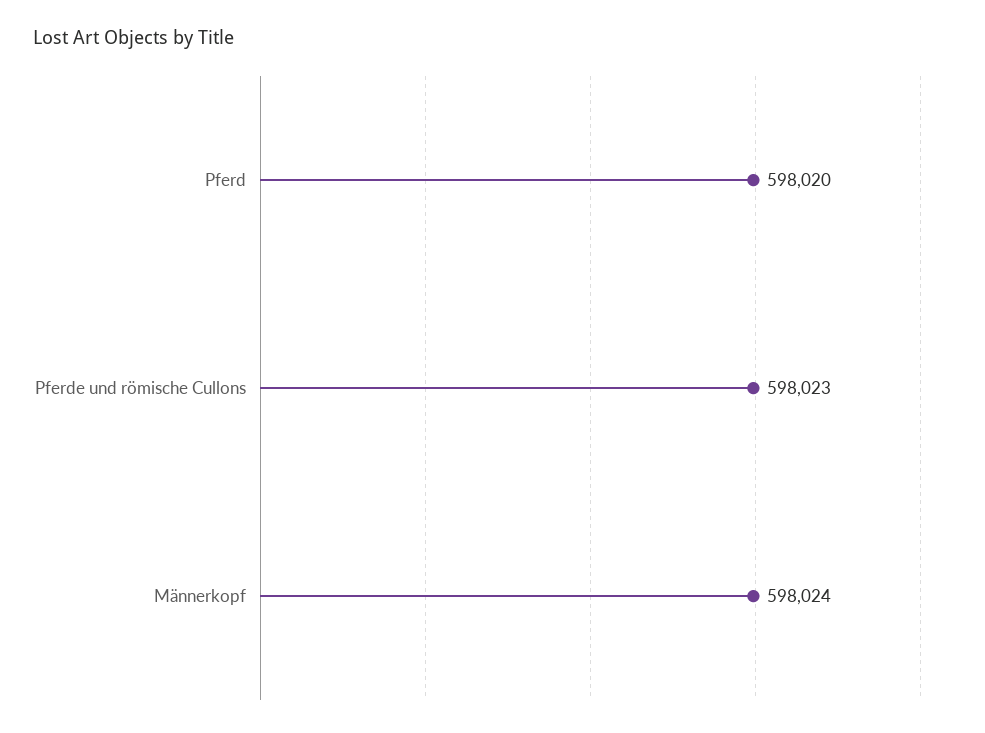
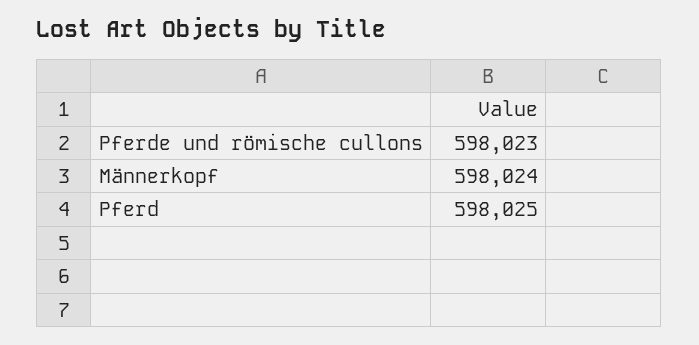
Pferd: 598020 -> 598025

